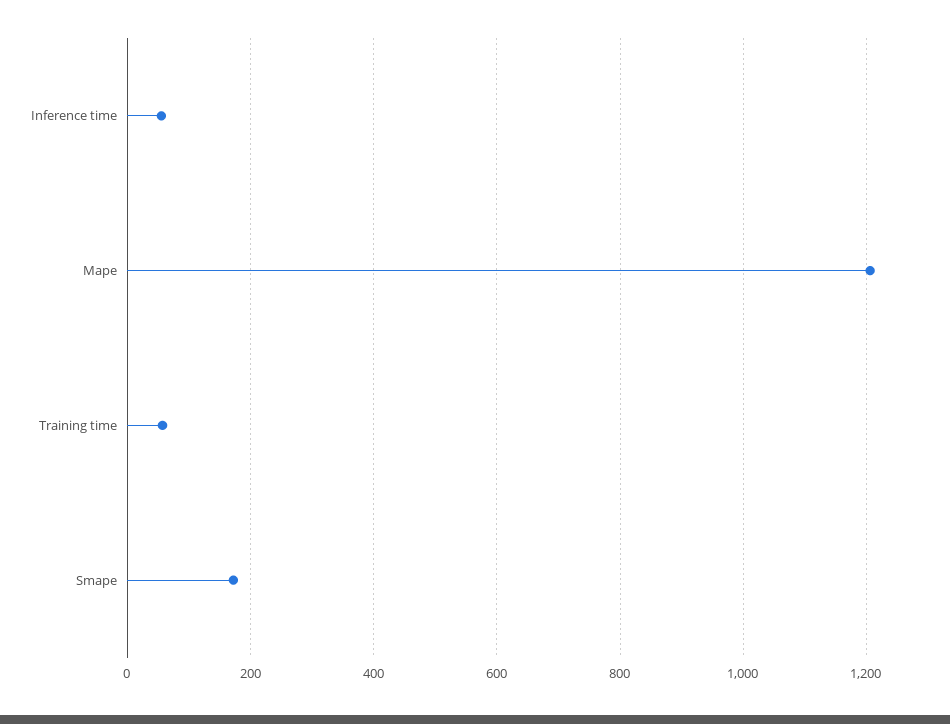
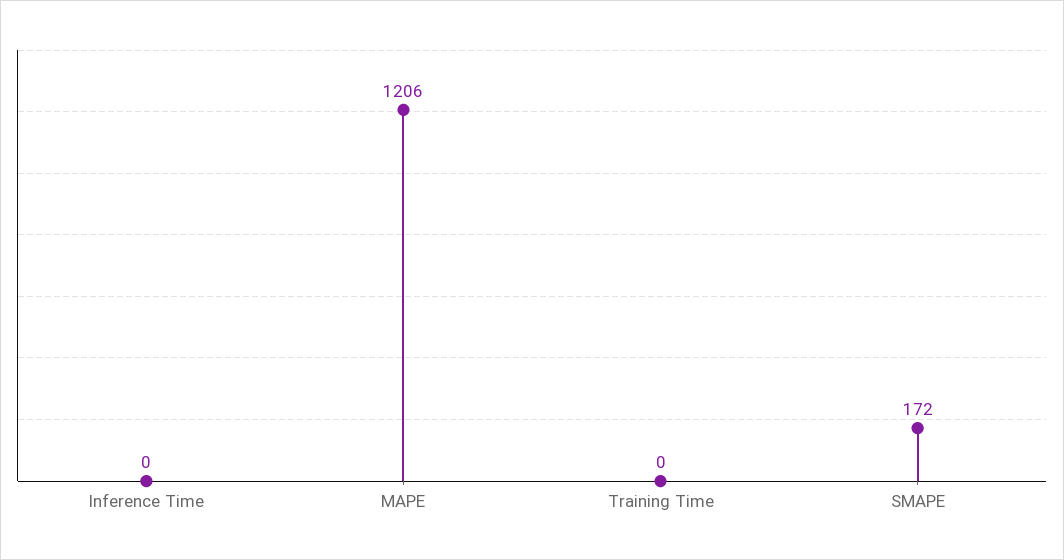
Inference time: 60 -> 0
Training time: 60 -> 0

